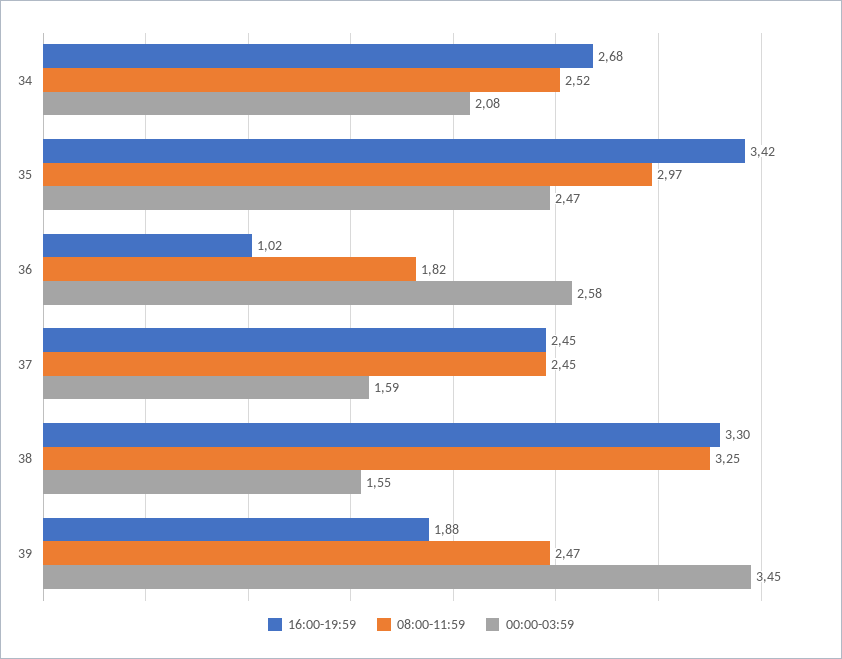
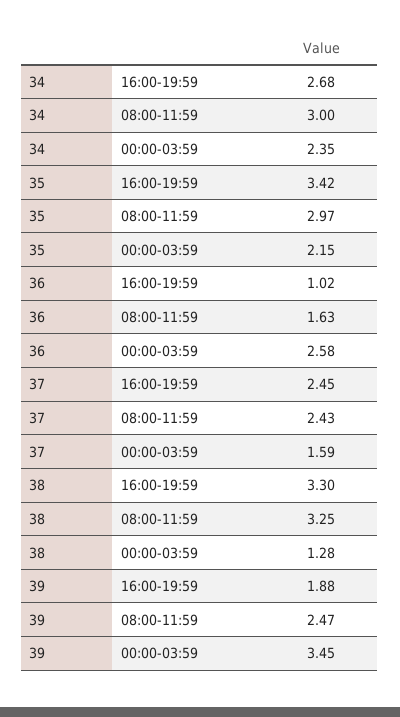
08:00-11:59, 34: 2.52 -> 3
00:00-03:59, 34: 2.08 -> 2.35
00:00-03:59, 35: 2.47 -> 2.15
08:00-11:59, 36: 1.82 -> 1.63
08:00-11:59, 37: 2.45 -> 2.43
00:00-03:59, 38: 1.55 -> 1.28

